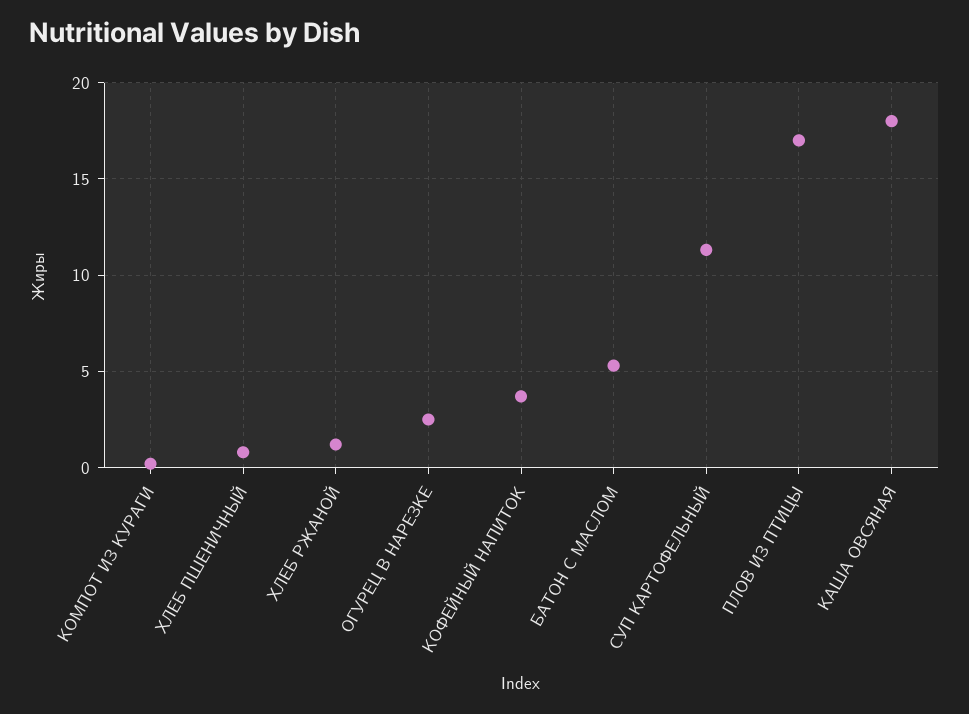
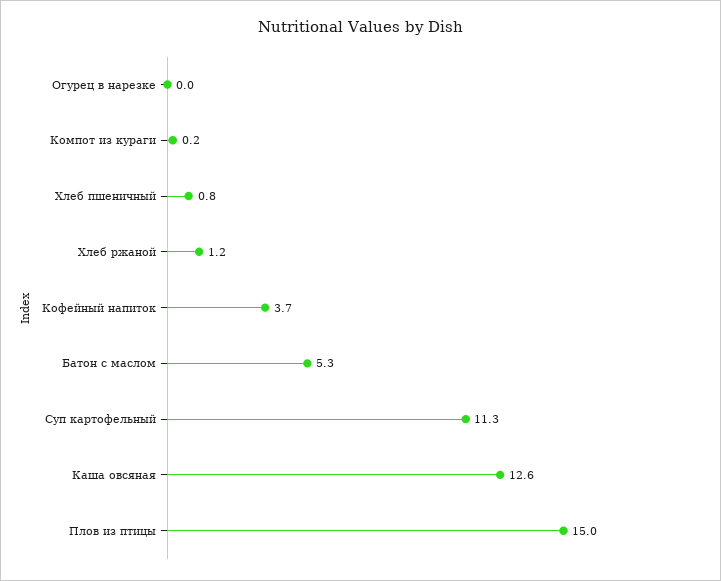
ОГУРЕЦ В НАРЕЗКЕ: 2.5 -> 0
ПЛОВ ИЗ ПТИЦЫ: 17 -> 15
КАША ОВСЯНАЯ: 18 -> 12.6

